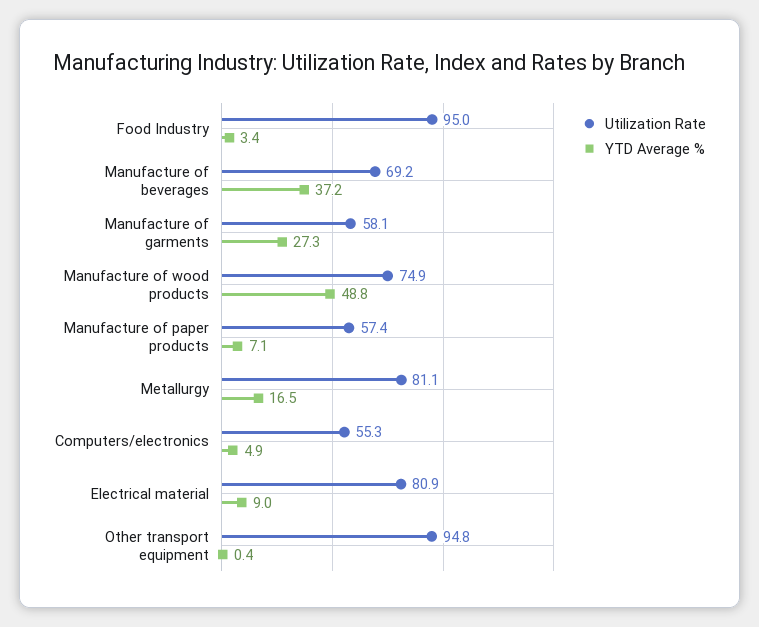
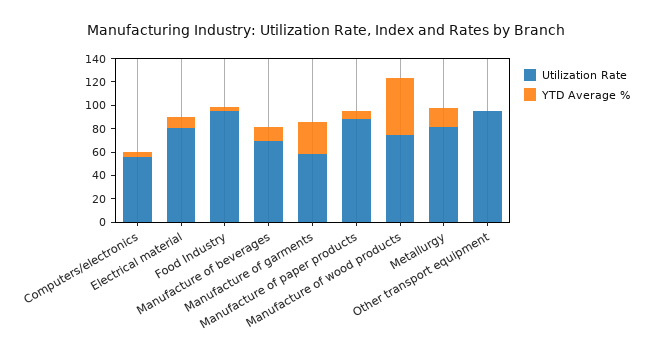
YTD Average %, Manufacture of beverages: 37.2 -> 10
Utilization Rate, Manufacture of paper products: 57.4 -> 90

